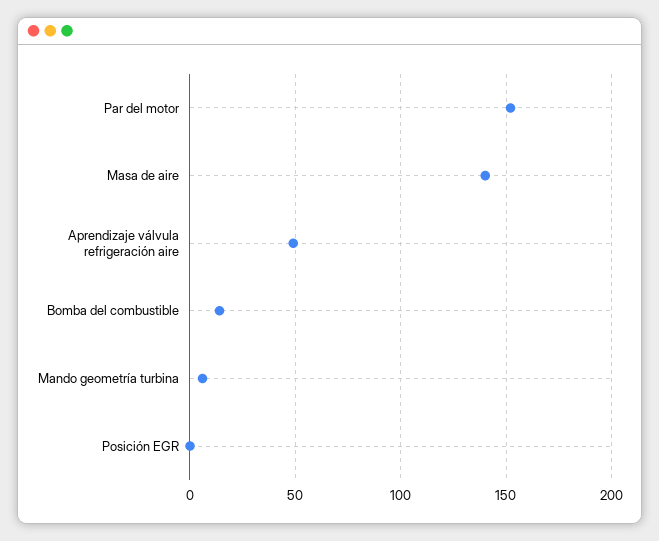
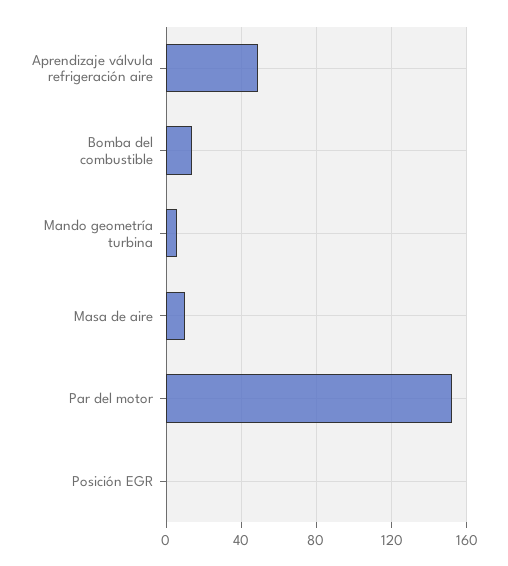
Masa de aire: 140 -> 10

